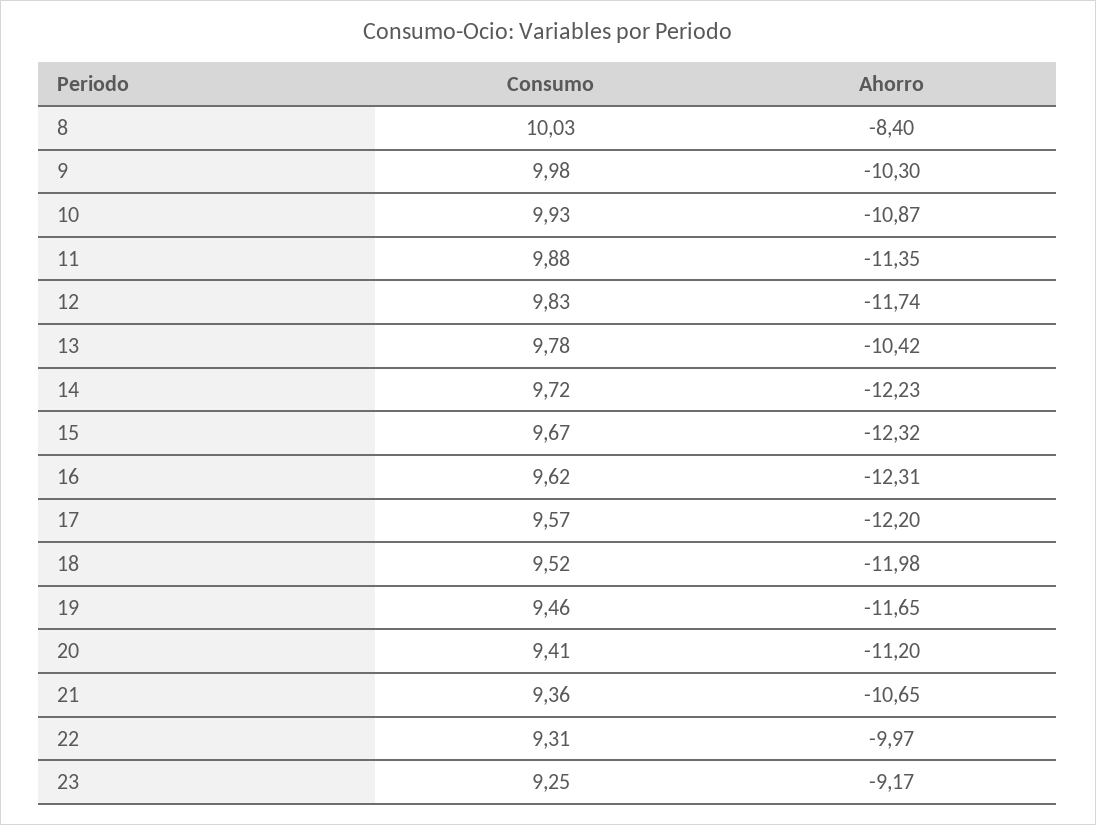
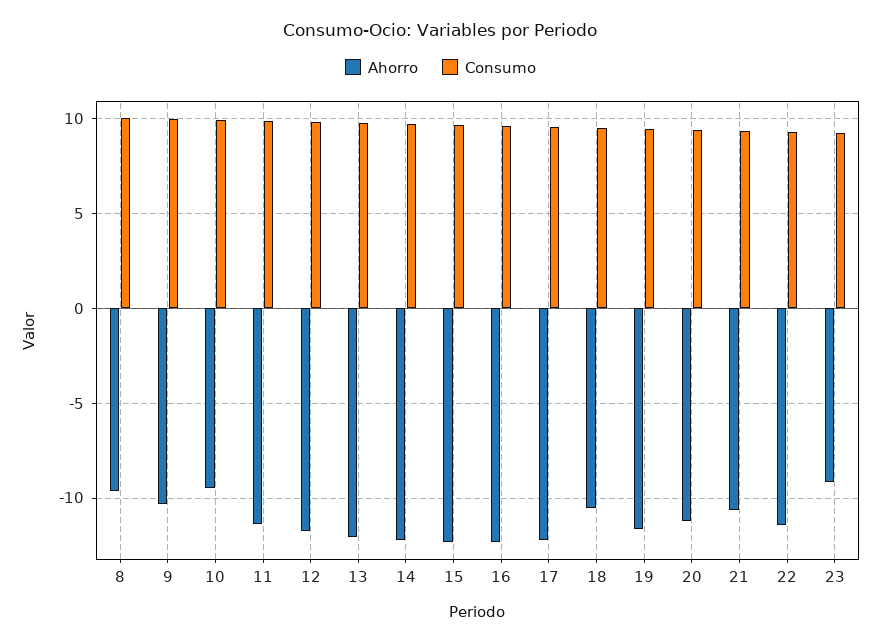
Ahorro, 8: -8.4 -> -9.5
Ahorro, 10: -10.87 -> -9.5
Ahorro, 13: -10.42 -> -12
Ahorro, 18: -11.98 -> -10.5
Ahorro, 22: -9.97 -> -11.5

